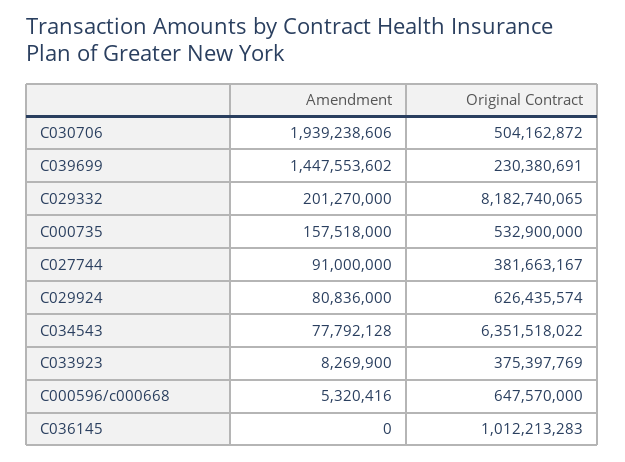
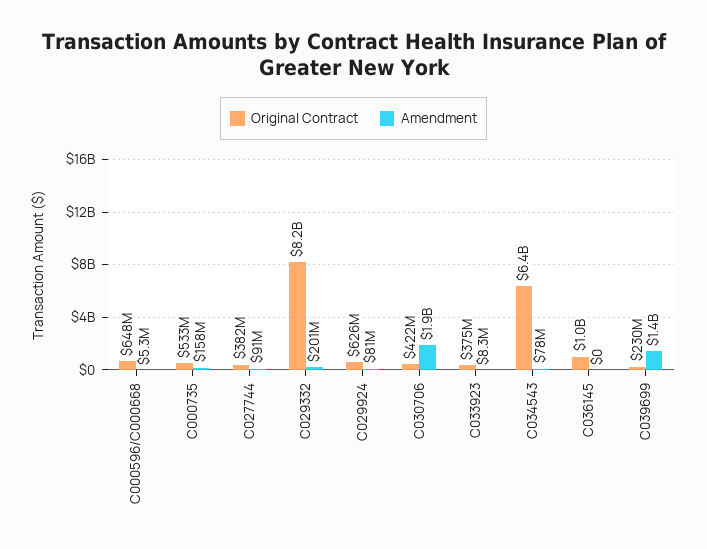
Original Contract, C030706: 504162872 -> 422000000

